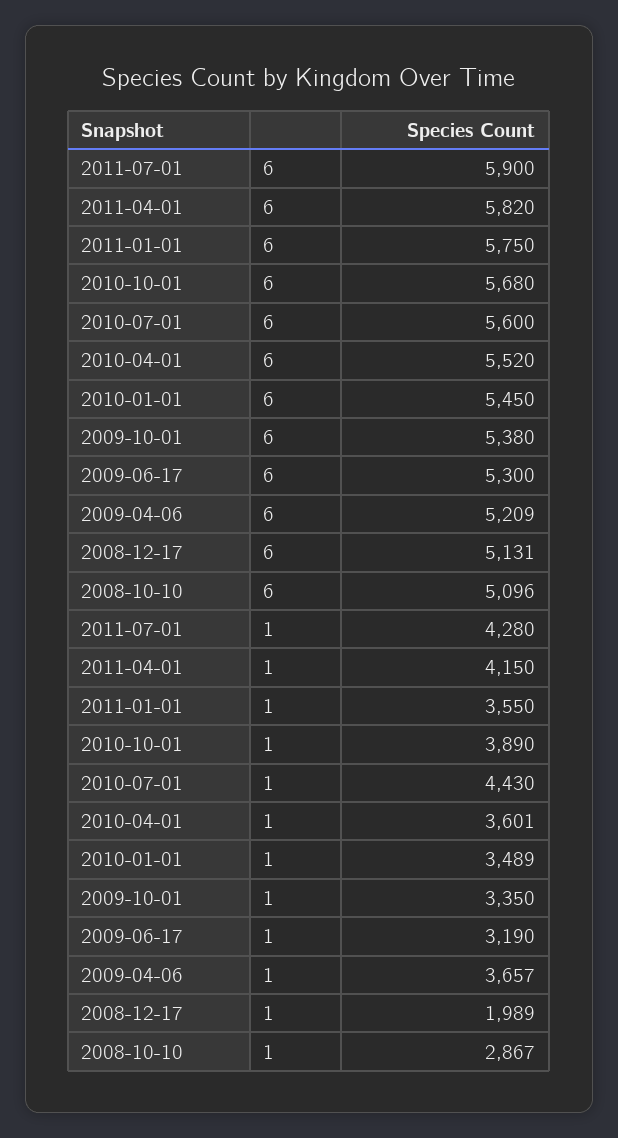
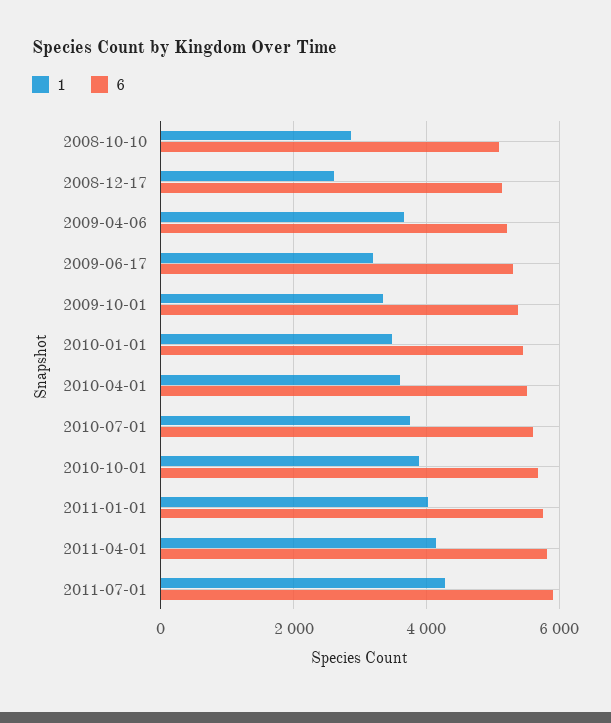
1, 2011-01-01: 3550 -> 4000
1, 2010-07-01: 4430 -> 3800
1, 2008-12-17: 1989 -> 2600

